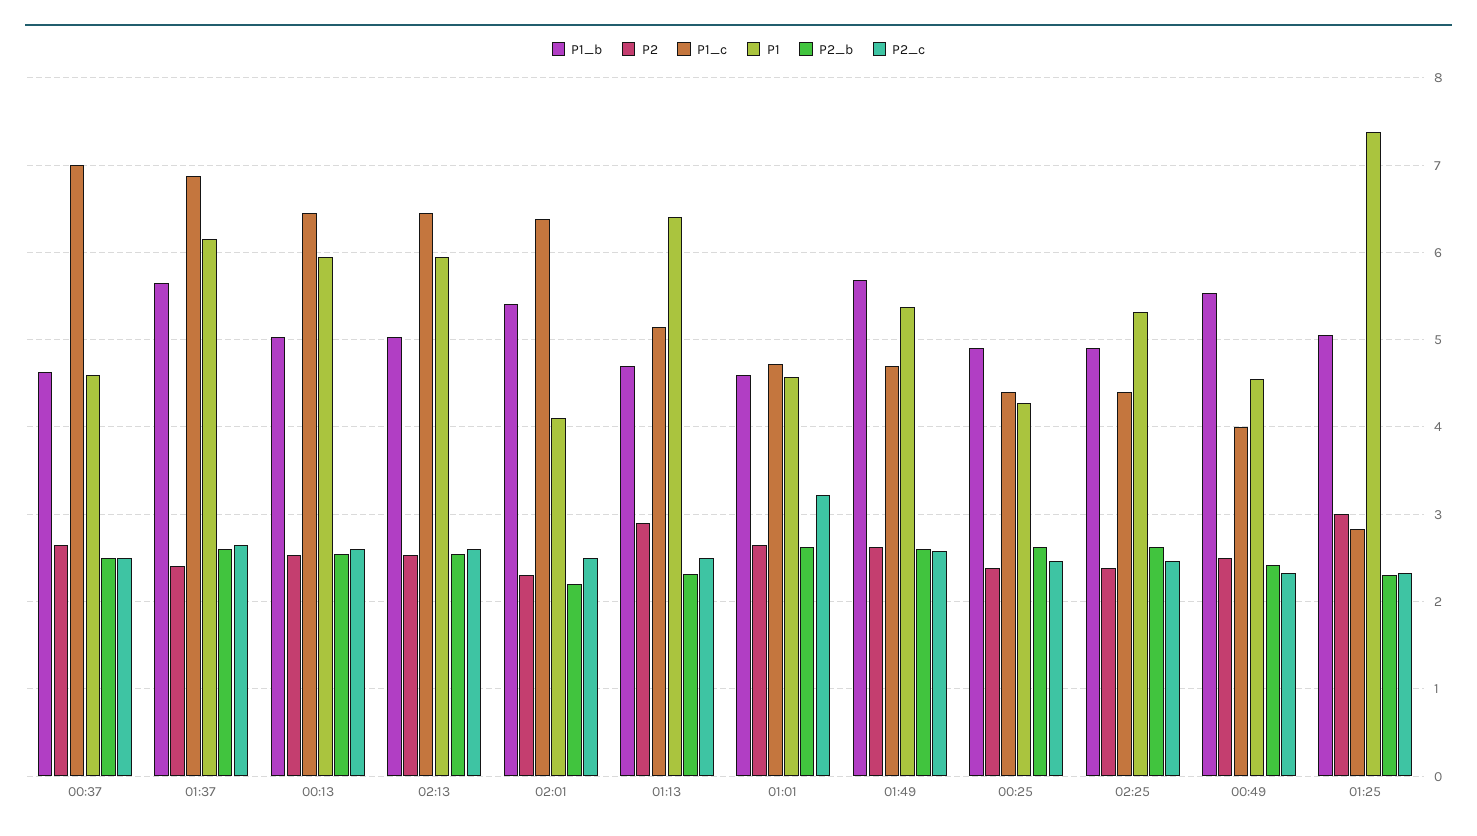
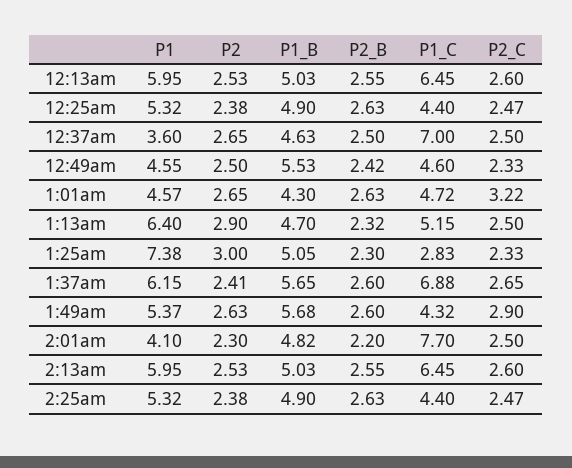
P1, 00:37: 4.6 -> 3.6
P1_b, 02:01: 5.4 -> 4.82
P1_c, 02:01: 6.4 -> 7.7
P1_b, 01:01: 4.6 -> 4.3
P1_c, 01:49: 4.7 -> 4.32
P2_c, 01:49: 2.6 -> 2.9
P1, 00:25: 4.3 -> 5.32
P1_c, 00:49: 4 -> 4.6

